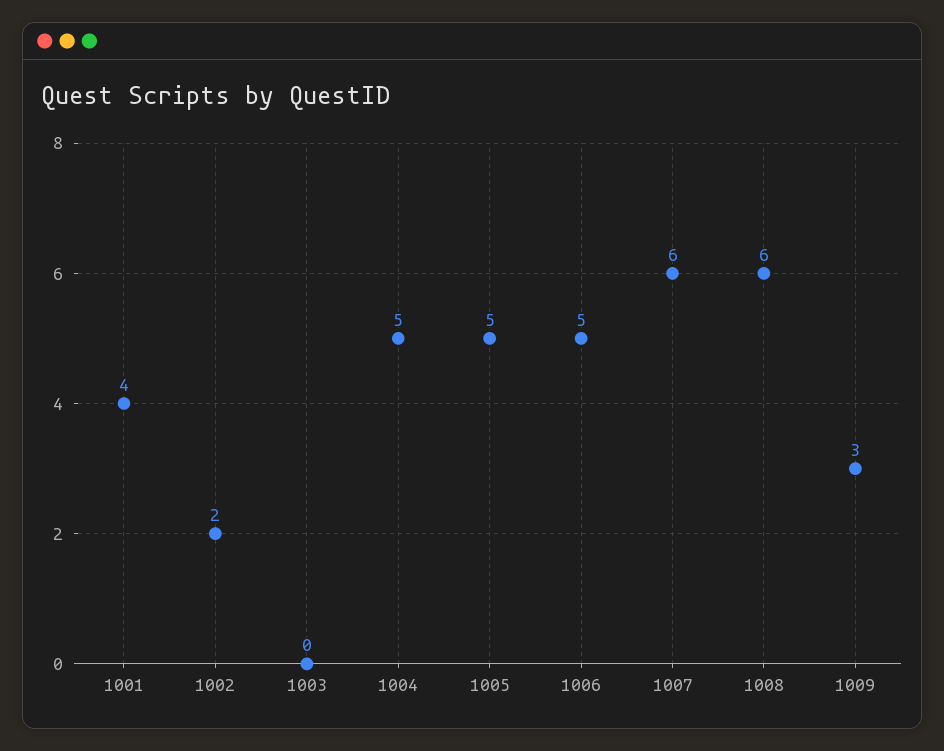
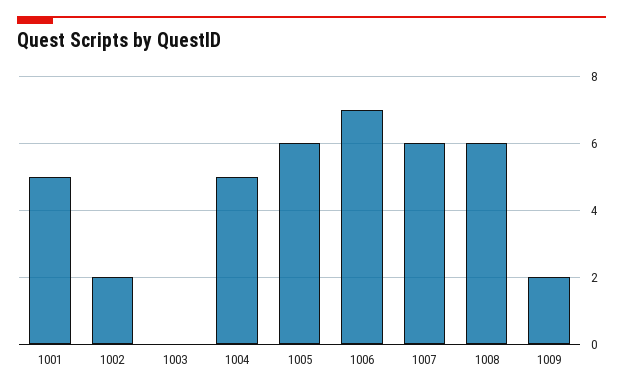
1001: 4 -> 5
1005: 5 -> 6
1006: 5 -> 7
1009: 3 -> 2

